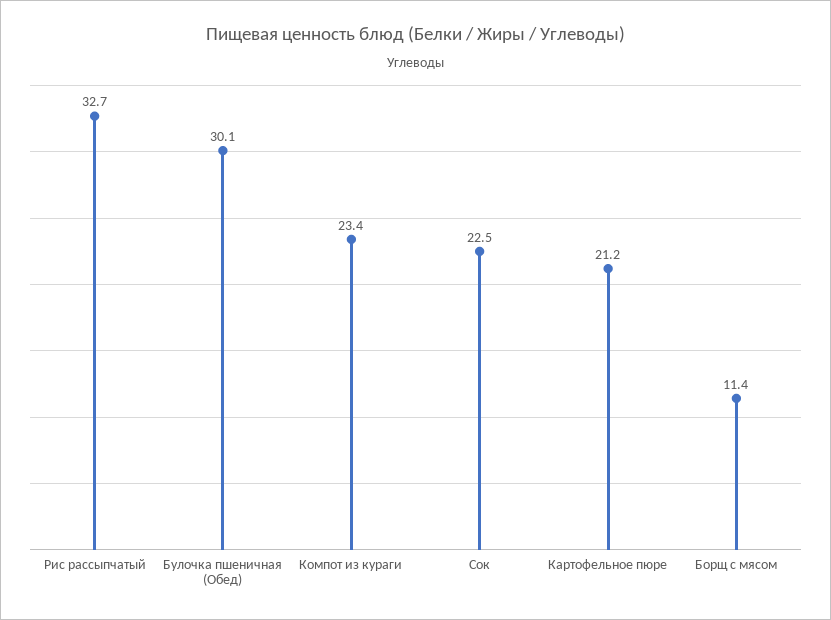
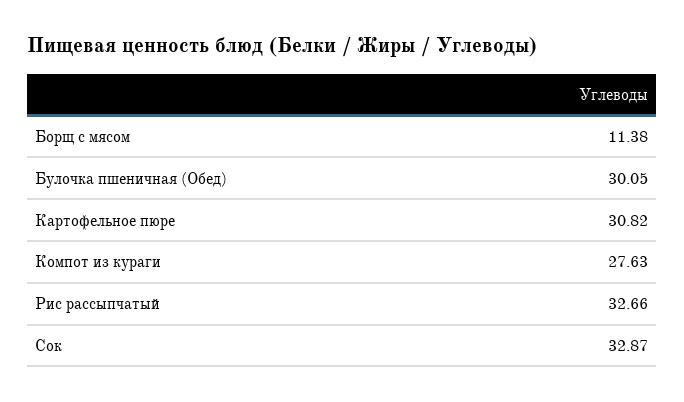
Компот из кураги: 23.4 -> 27.63
Сок: 22.5 -> 32.87
Картофельное пюре: 21.2 -> 30.82

